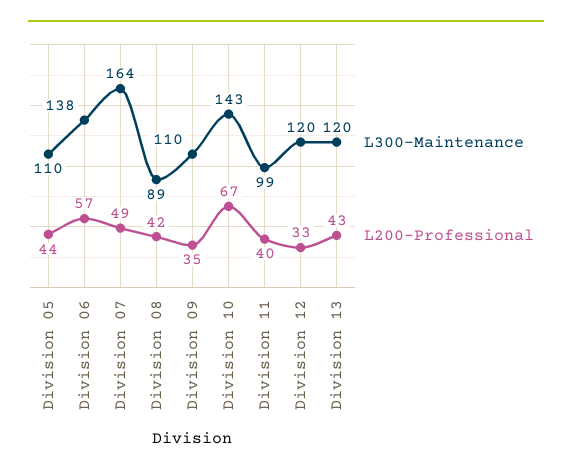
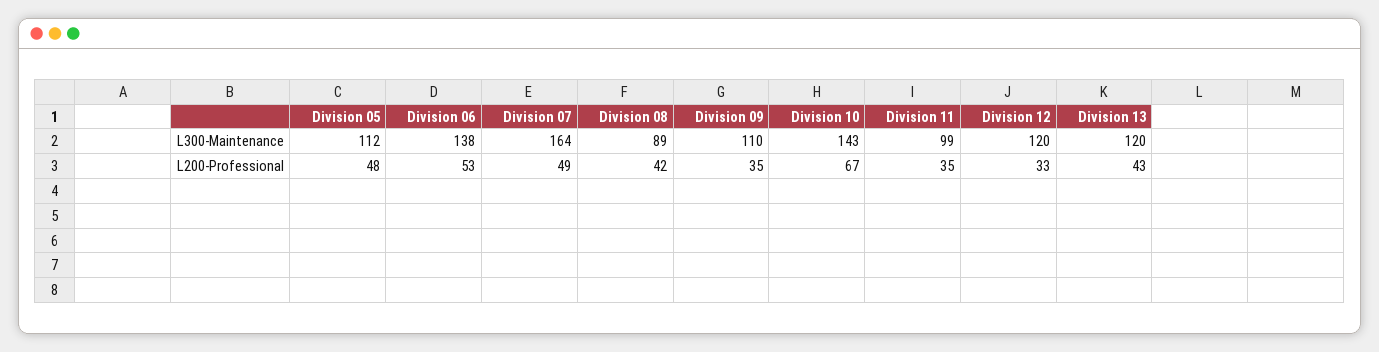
L300-Maintenance, Division 05: 110 -> 112
L200-Professional, Division 05: 44 -> 48
L200-Professional, Division 06: 57 -> 53
L200-Professional, Division 11: 40 -> 35

